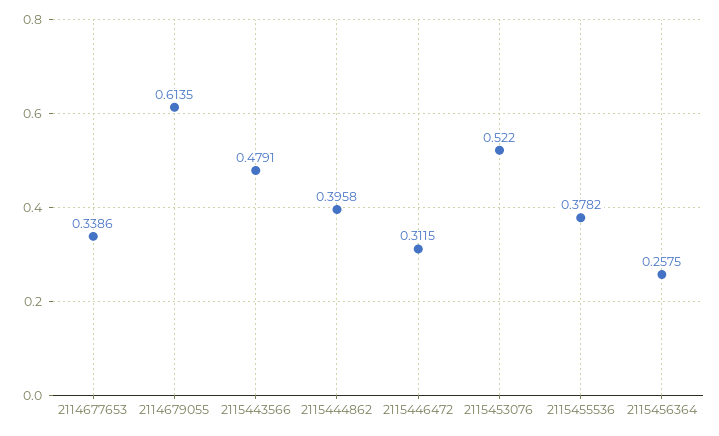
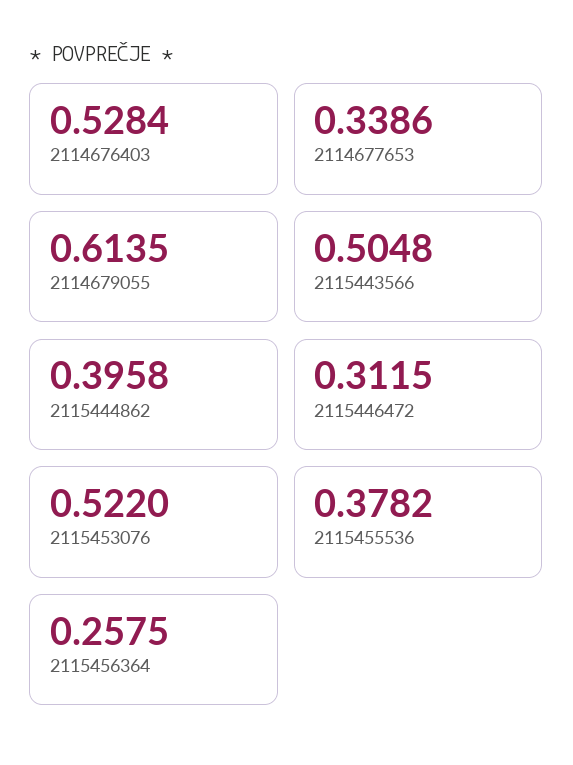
2115443566: 0.4791 -> 0.5048
2114676403: none -> 0.5284

